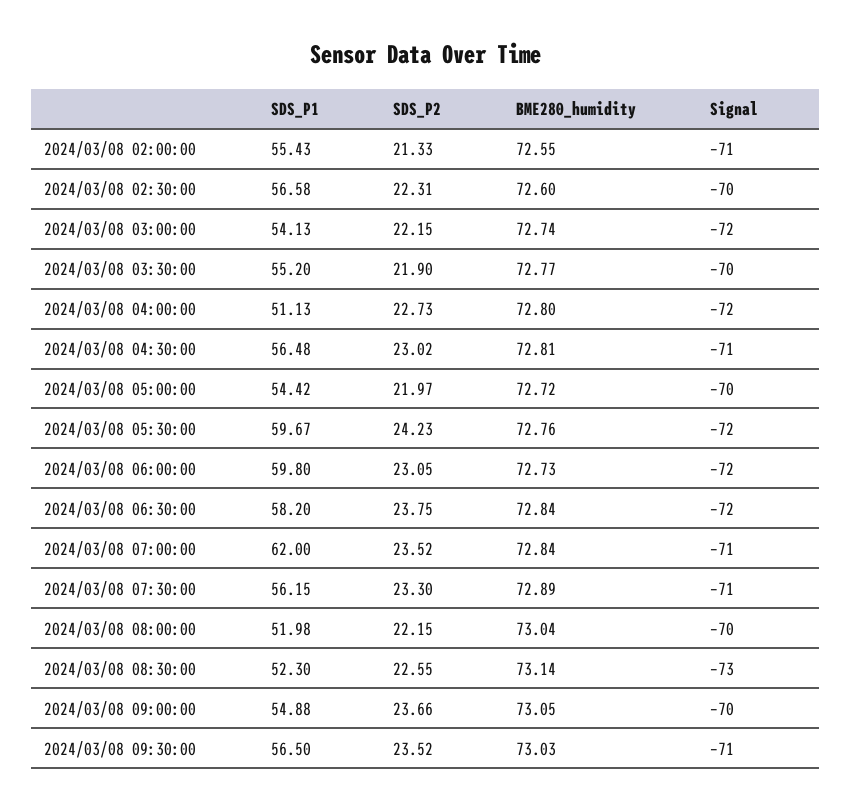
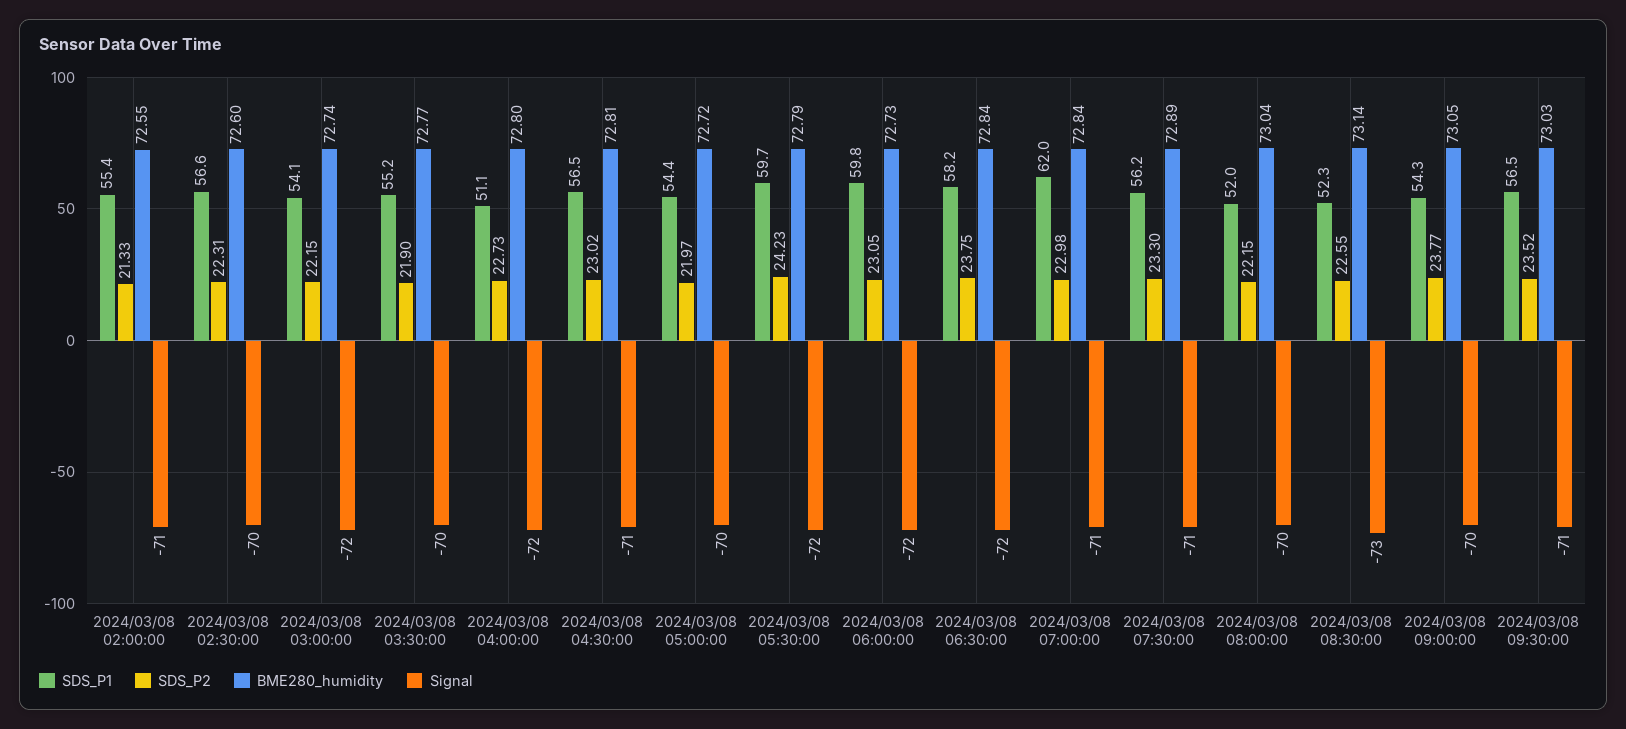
BME280_humidity, 2024/03/08 05:30:00: 72.76 -> 72.79
SDS_P2, 2024/03/08 07:00:00: 23.52 -> 22.98
SDS_P1, 2024/03/08 09:00:00: 54.88 -> 54.3
SDS_P2, 2024/03/08 09:00:00: 23.66 -> 23.77

